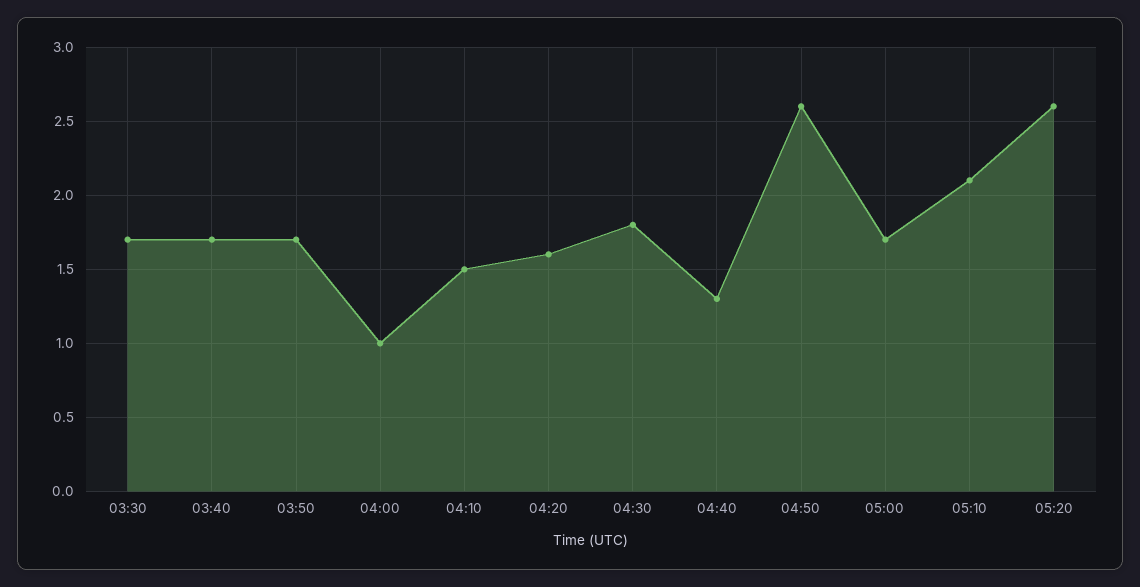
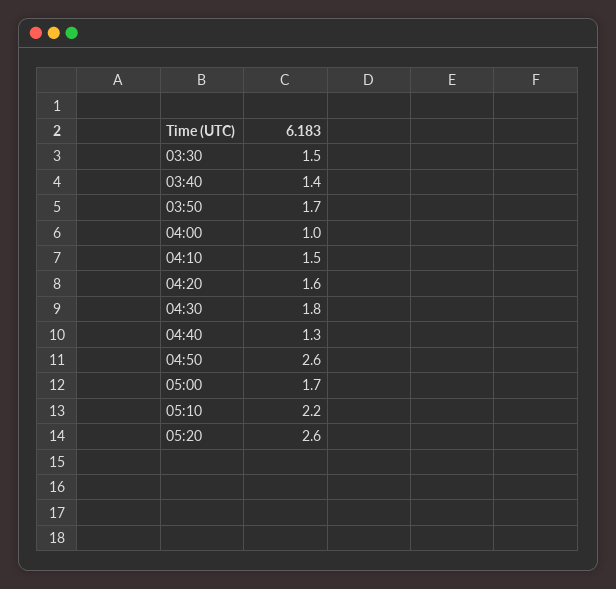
03:30: 1.7 -> 1.5
03:40: 1.7 -> 1.4
05:10: 2.1 -> 2.2

